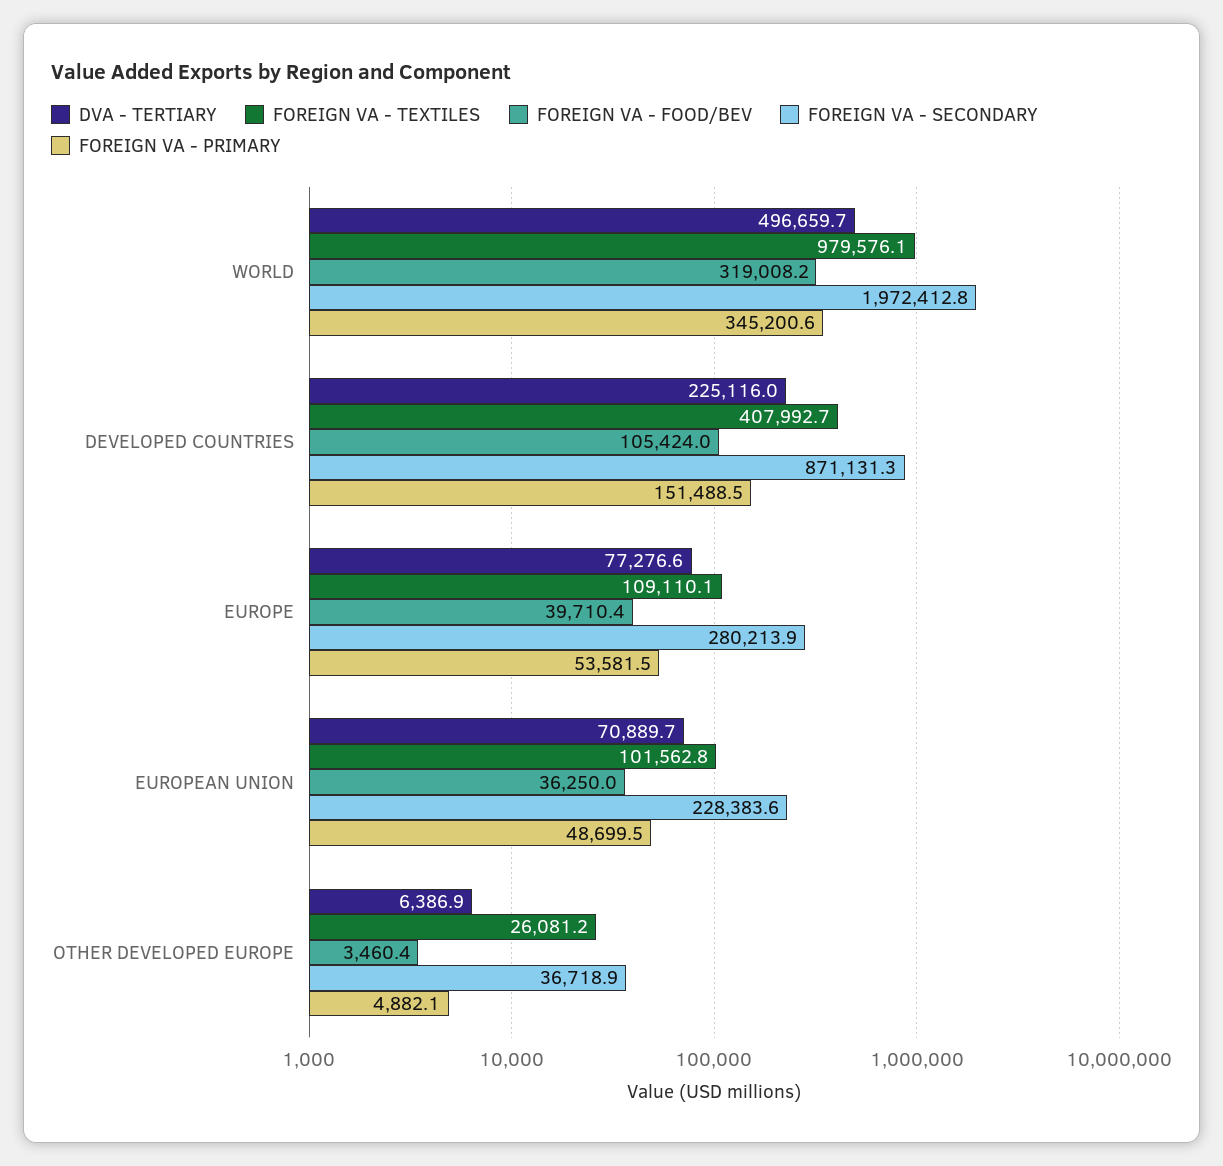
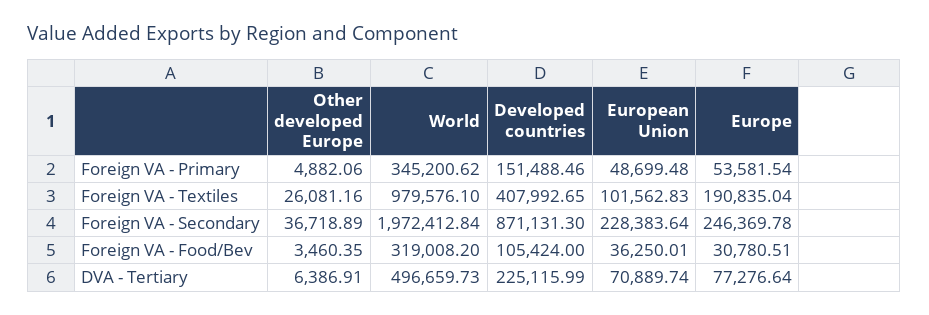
FOREIGN VA - TEXTILES, EUROPE: 109110.1 -> 190835.04
FOREIGN VA - FOOD/BEV, EUROPE: 39710.4 -> 30780.51
FOREIGN VA - SECONDARY, EUROPE: 280213.9 -> 246369.78

